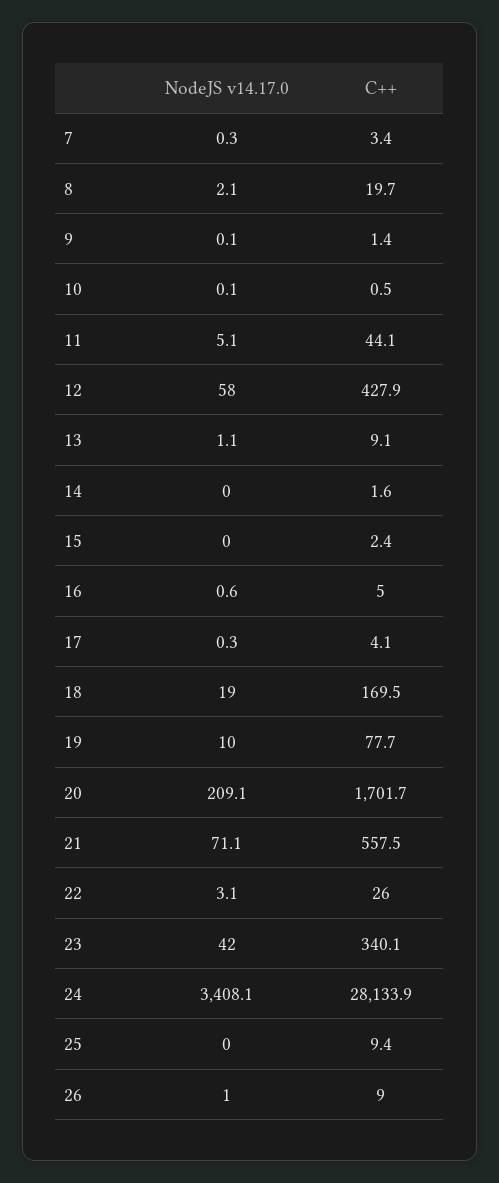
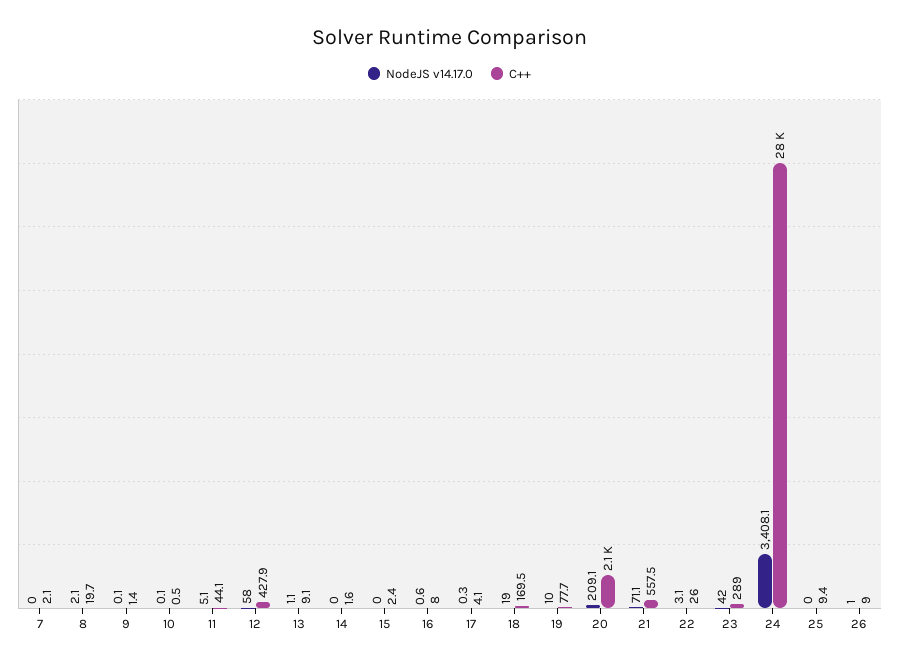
NodeJS v14.17.0, 7: 0.3 -> 0
C++, 7: 3.4 -> 2.1
C++, 16: 5 -> 8
C++, 20: 1701.7 -> 2100
C++, 23: 340.1 -> 289

